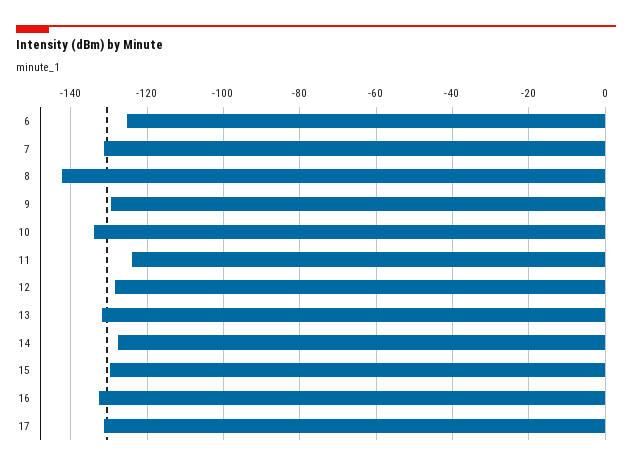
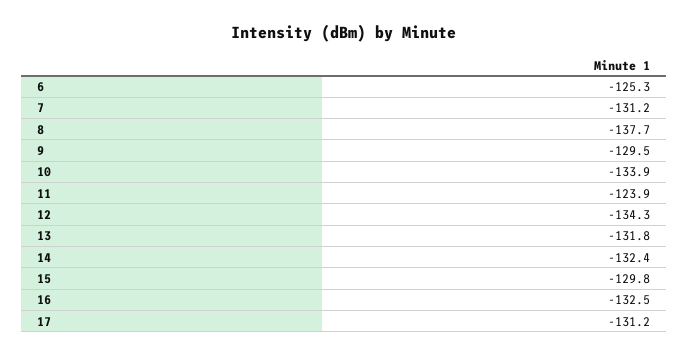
8: -142 -> -137.7
12: -128 -> -134.3
14: -128 -> -132.4

